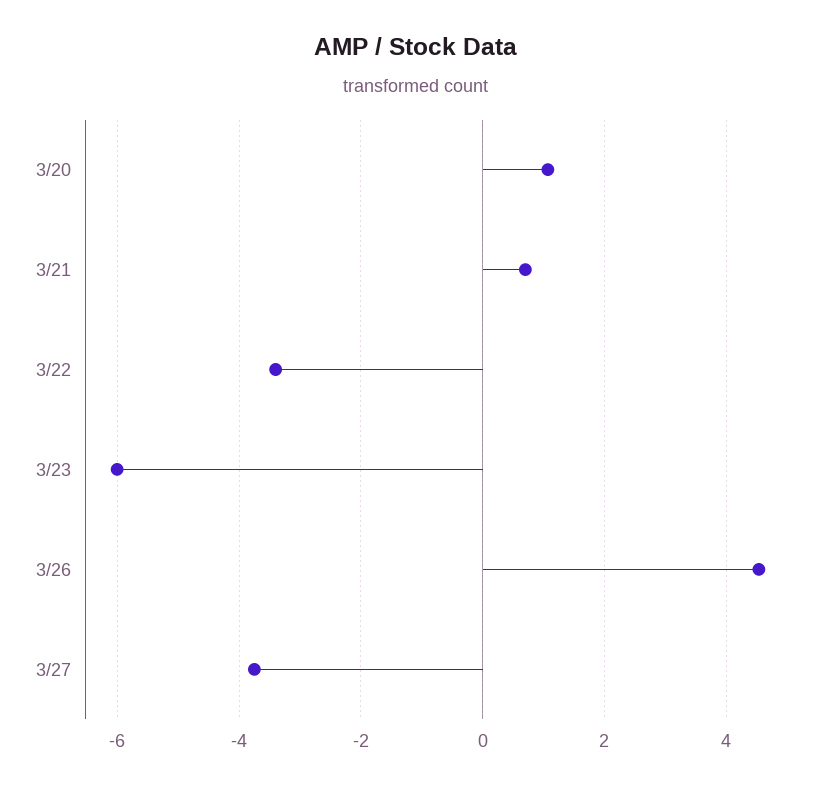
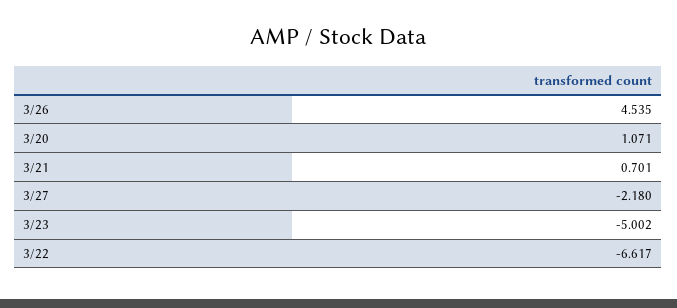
3/22: -3.4 -> -6.617
3/23: -6 -> -5.002
3/27: -3.8 -> -2.18

